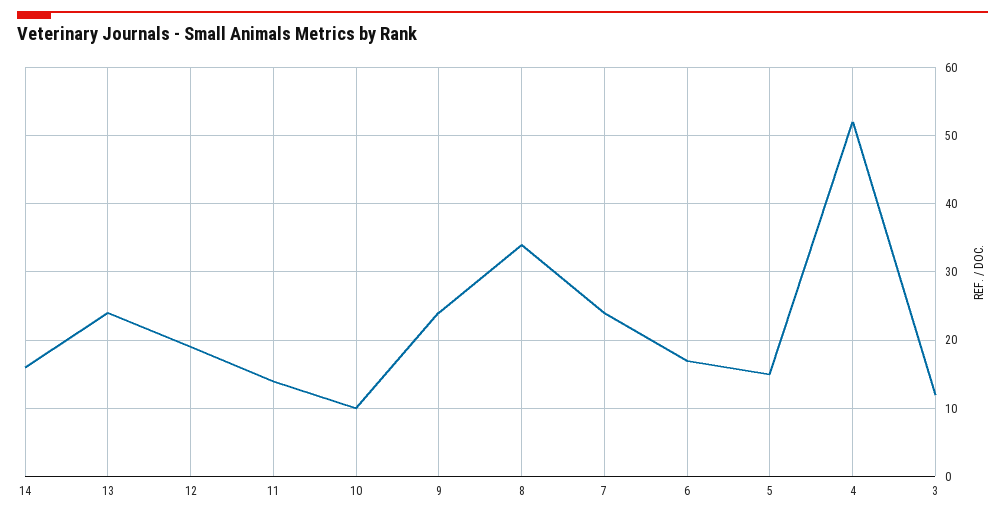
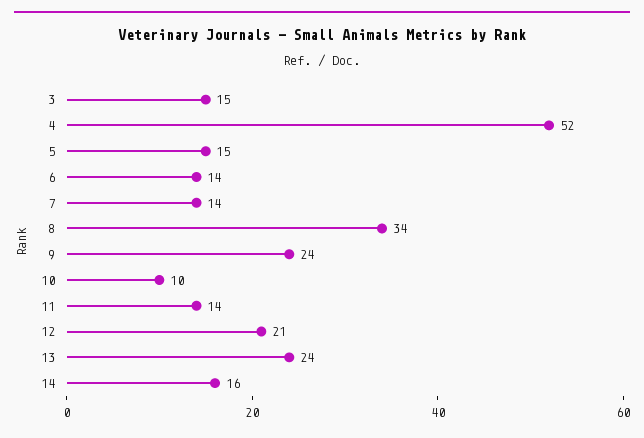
12: 19 -> 21
7: 24 -> 14
6: 17 -> 14
3: 12 -> 15

